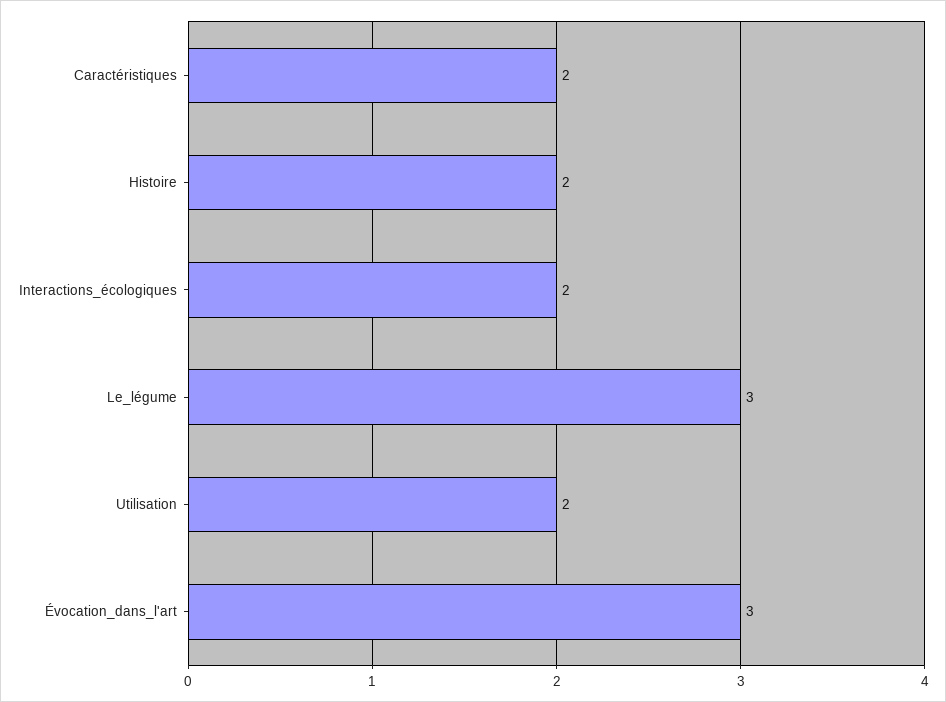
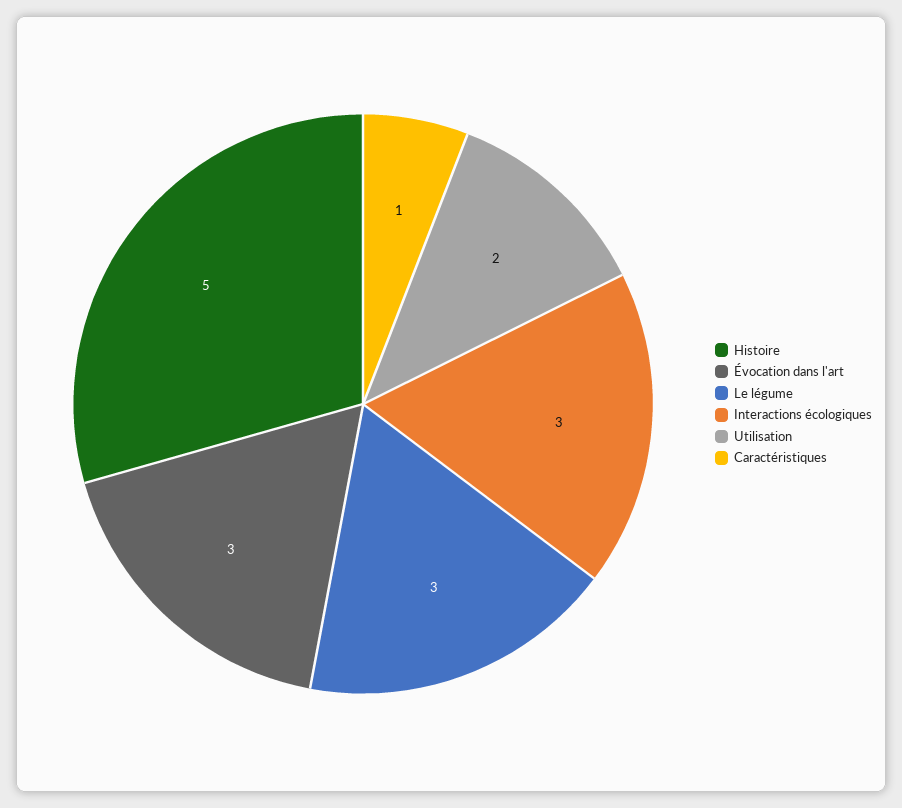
Caractéristiques: 2 -> 1
Histoire: 2 -> 5
Interactions_écologiques: 2 -> 3

